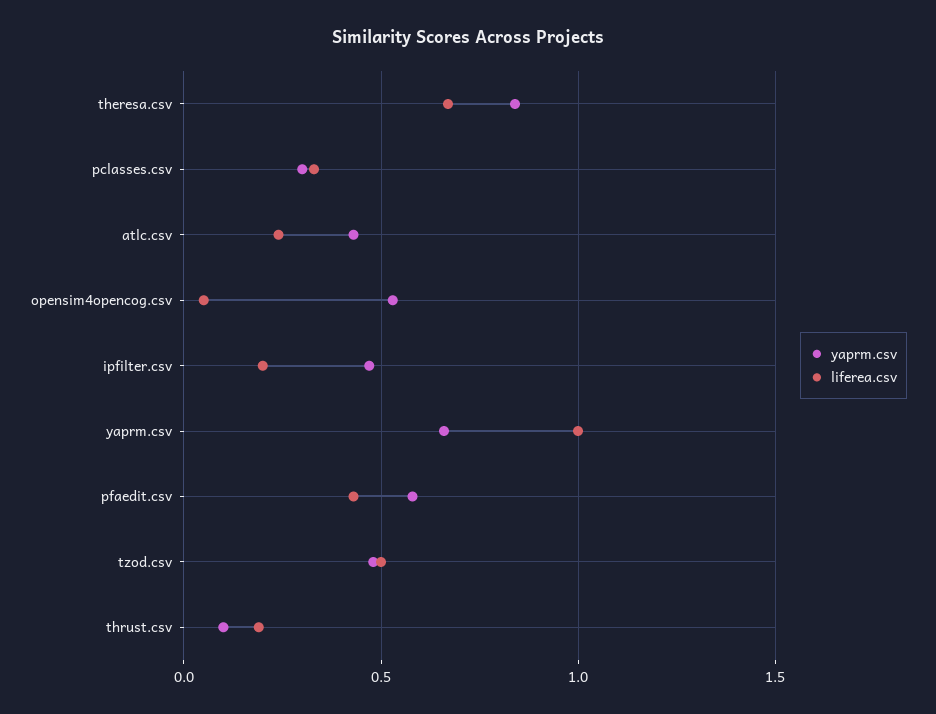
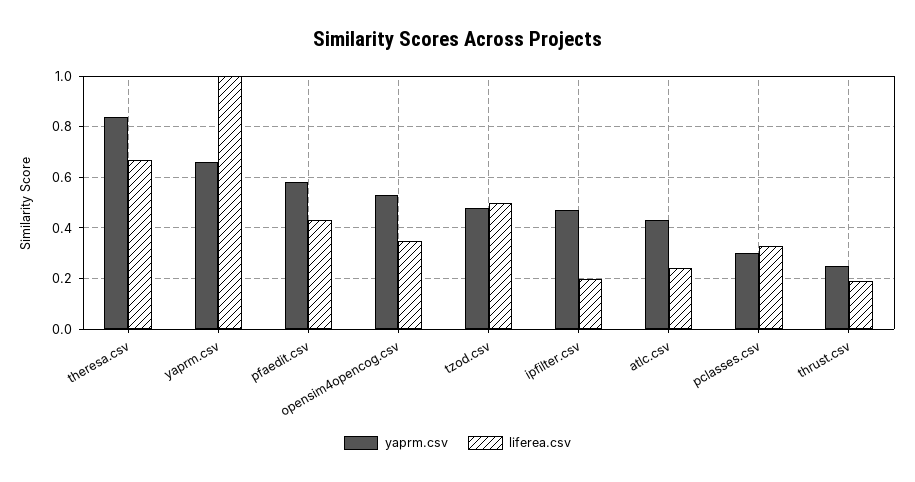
liferea.csv, opensim4opencog.csv: 0.05 -> 0.35
yaprm.csv, thrust.csv: 0.1 -> 0.25

